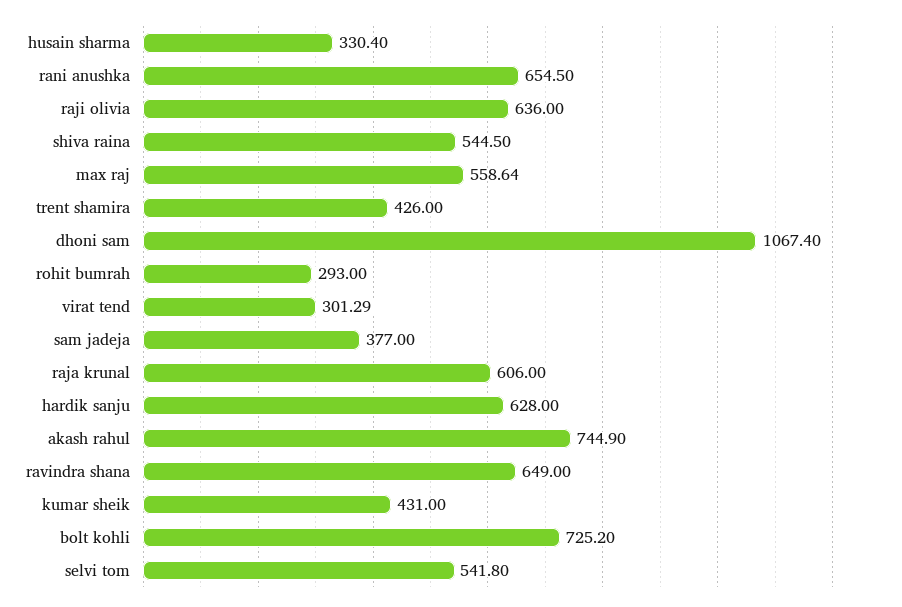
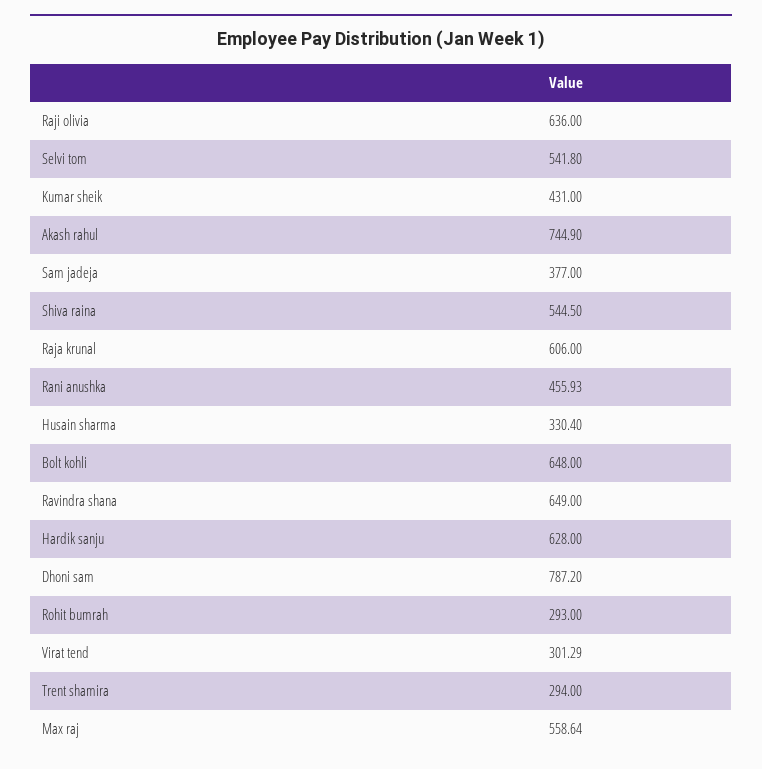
rani anushka: 654.5 -> 455.93
trent shamira: 426 -> 294
dhoni sam: 1067.4 -> 787.2
bolt kohli: 725.2 -> 648

